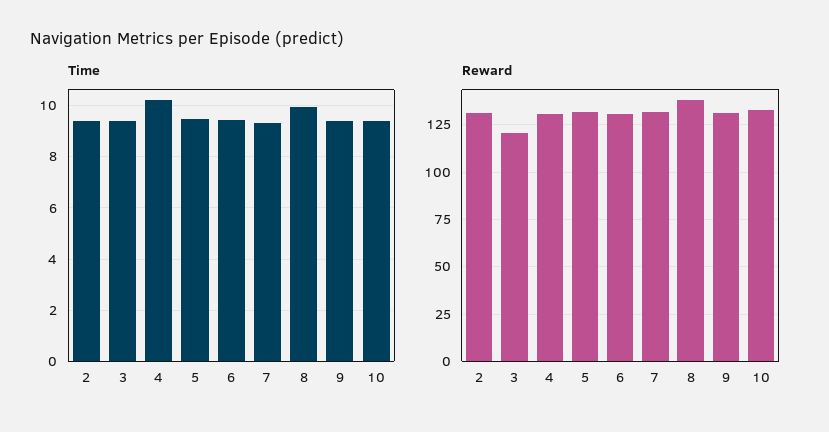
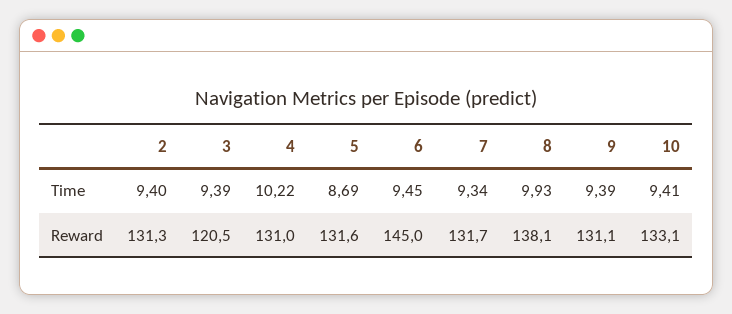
Time, 5: 9.5 -> 8.69
Reward, 6: 130 -> 145

